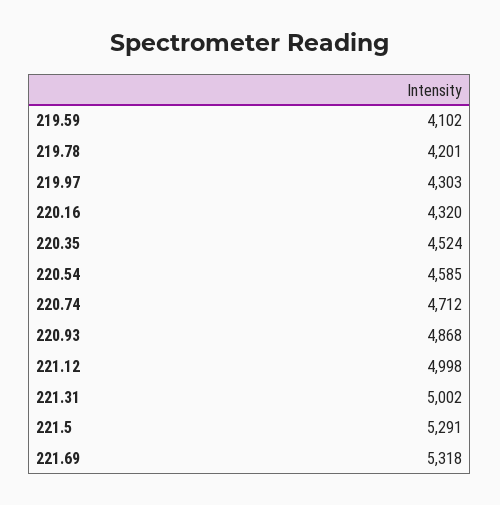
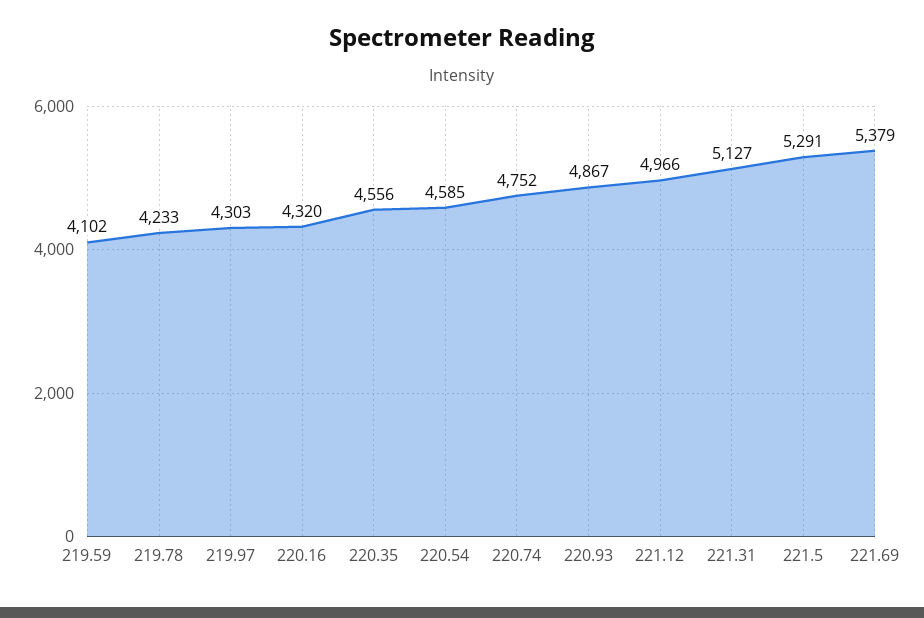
219.78: 4201 -> 4233
220.35: 4524 -> 4556
220.74: 4712 -> 4752
220.93: 4868 -> 4867
221.12: 4998 -> 4966
221.31: 5002 -> 5127
221.69: 5318 -> 5379

